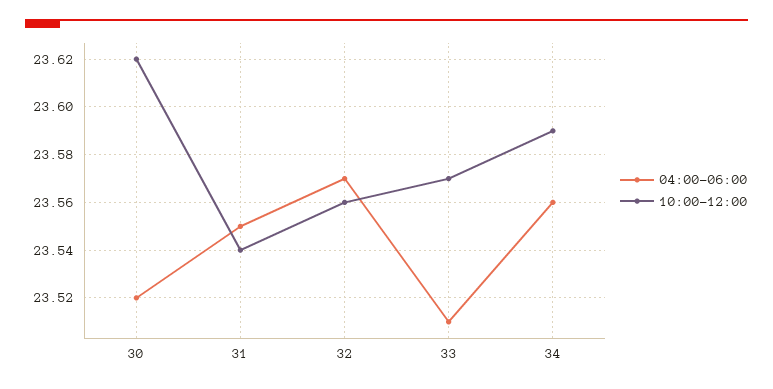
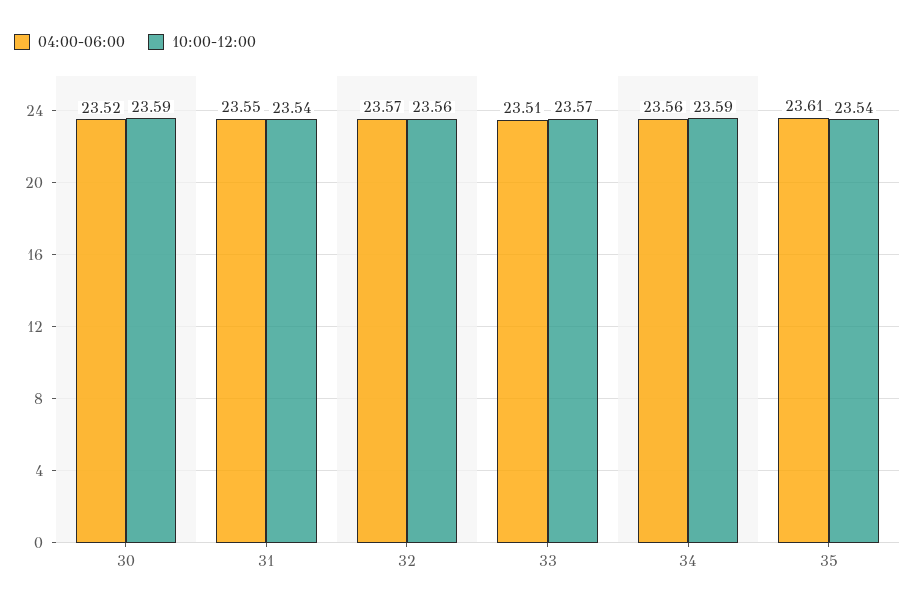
10:00-12:00, 30: 23.62 -> 23.59
04:00-06:00, 35: none -> 23.61
10:00-12:00, 35: none -> 23.54

